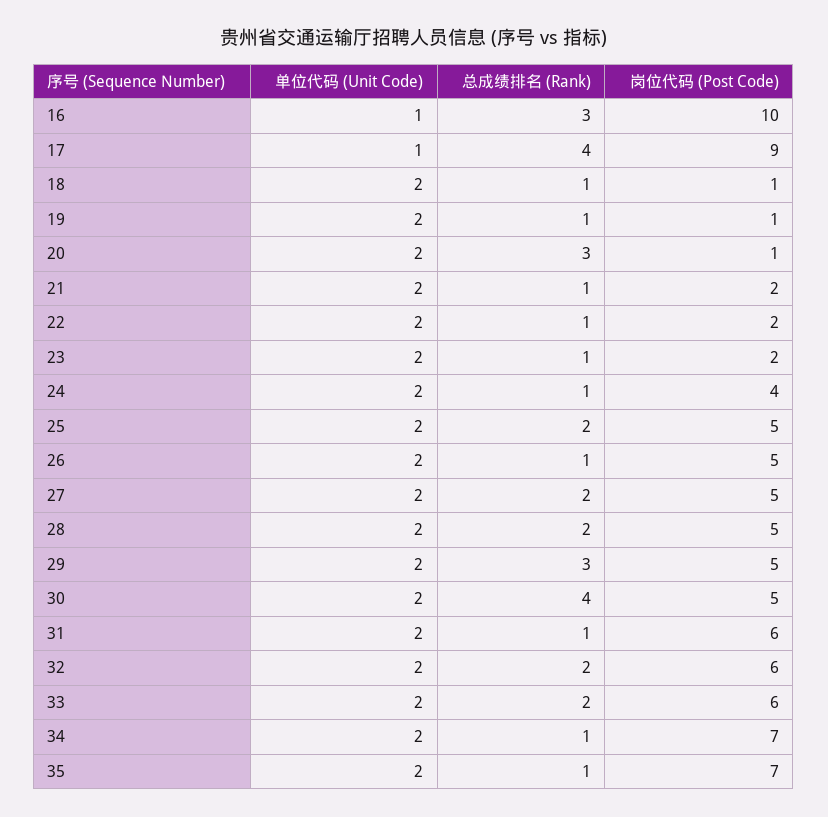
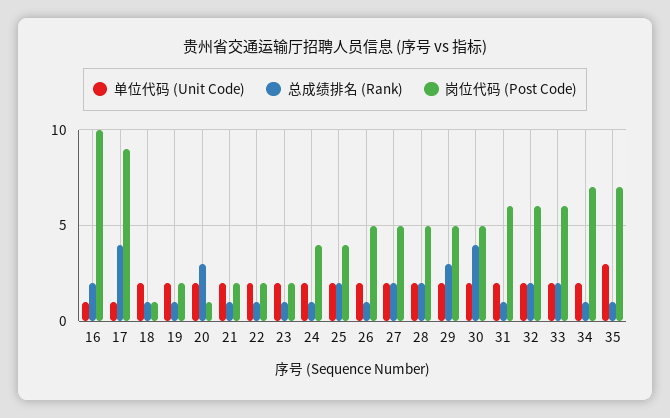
总成绩排名 (Rank), 16: 3 -> 2
岗位代码 (Post Code), 19: 1 -> 2
岗位代码 (Post Code), 25: 5 -> 4
单位代码 (Unit Code), 35: 2 -> 3

